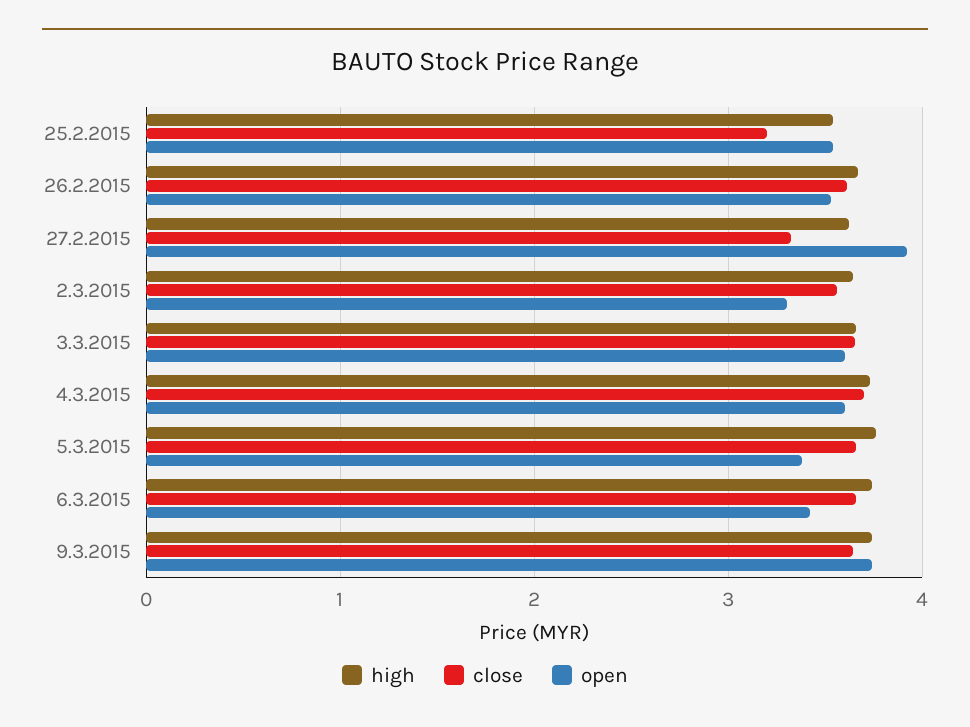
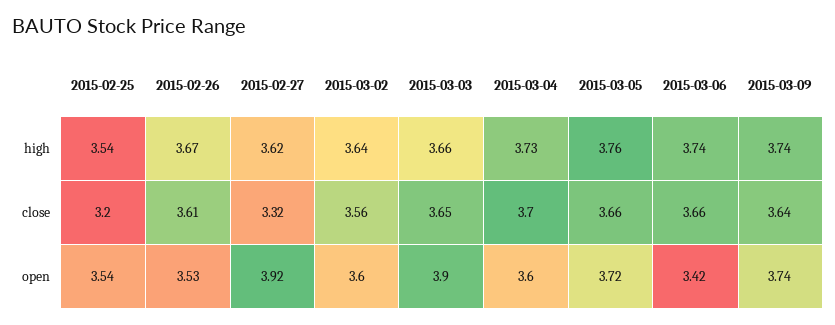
open, 2.3.2015: 3.3 -> 3.6
open, 3.3.2015: 3.6 -> 3.9
open, 5.3.2015: 3.4 -> 3.72

